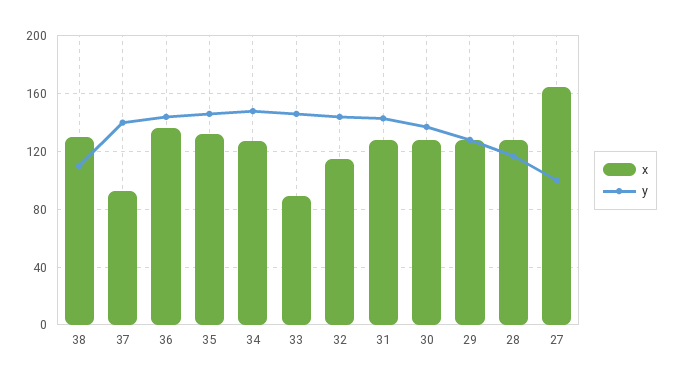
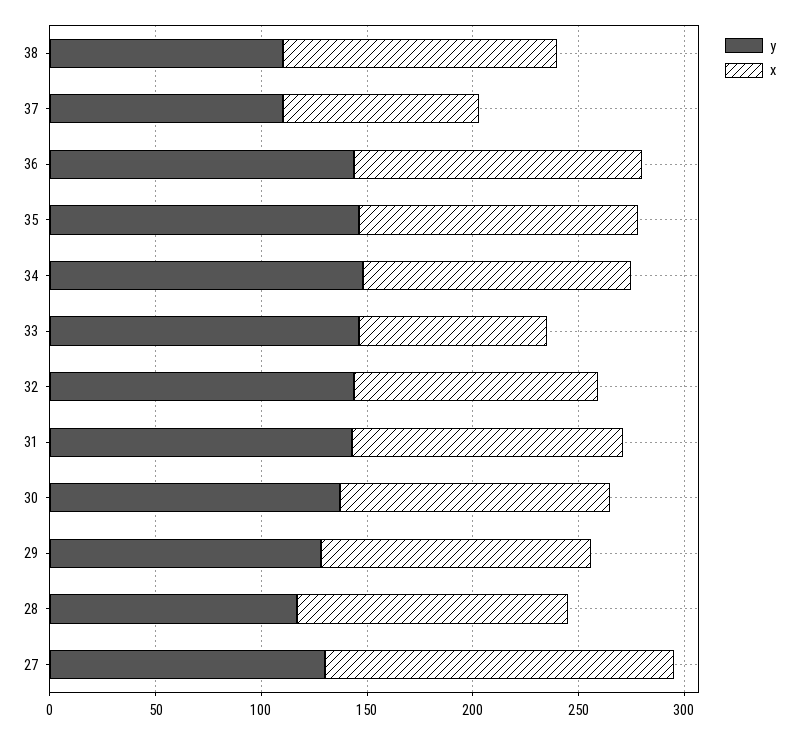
y, 37: 140 -> 110
y, 27: 100 -> 130

